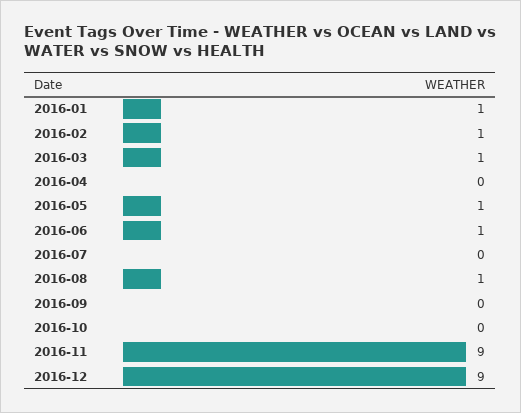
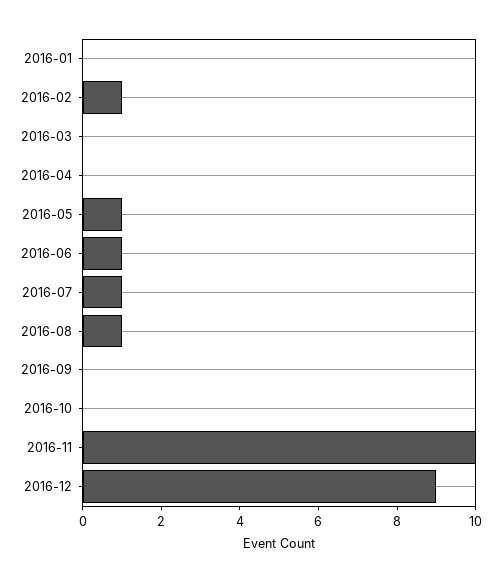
2016-01: 1 -> 0
2016-03: 1 -> 0
2016-07: 0 -> 1
2016-11: 9 -> 10

